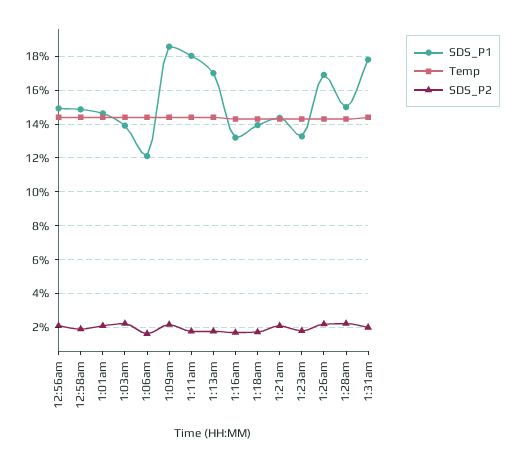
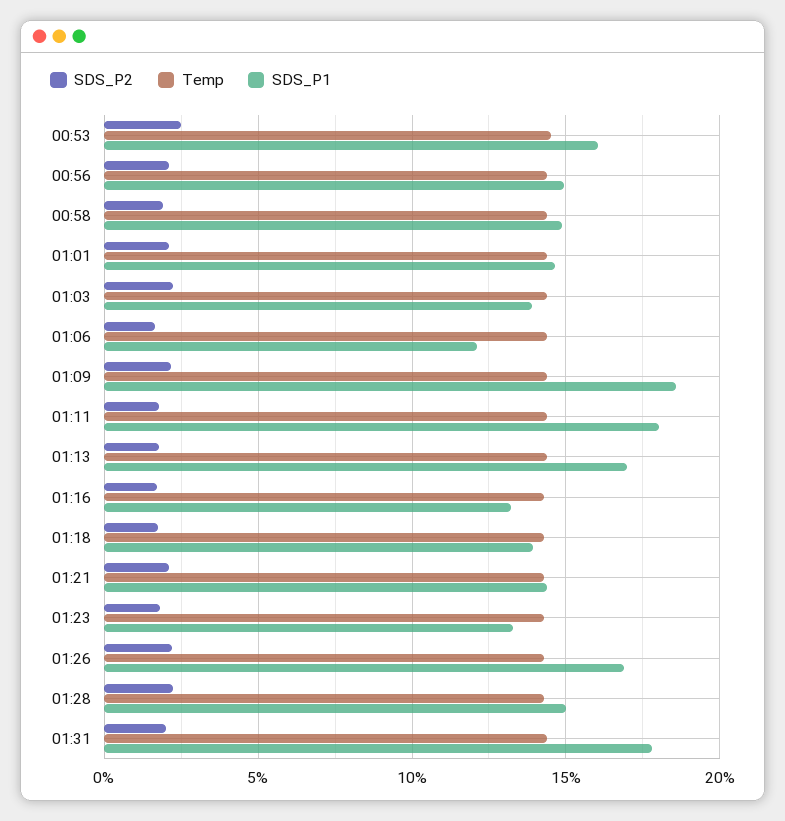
SDS_P2, 00:53: none -> 2.5
Temp, 00:53: none -> 14.5
SDS_P1, 00:53: none -> 16

